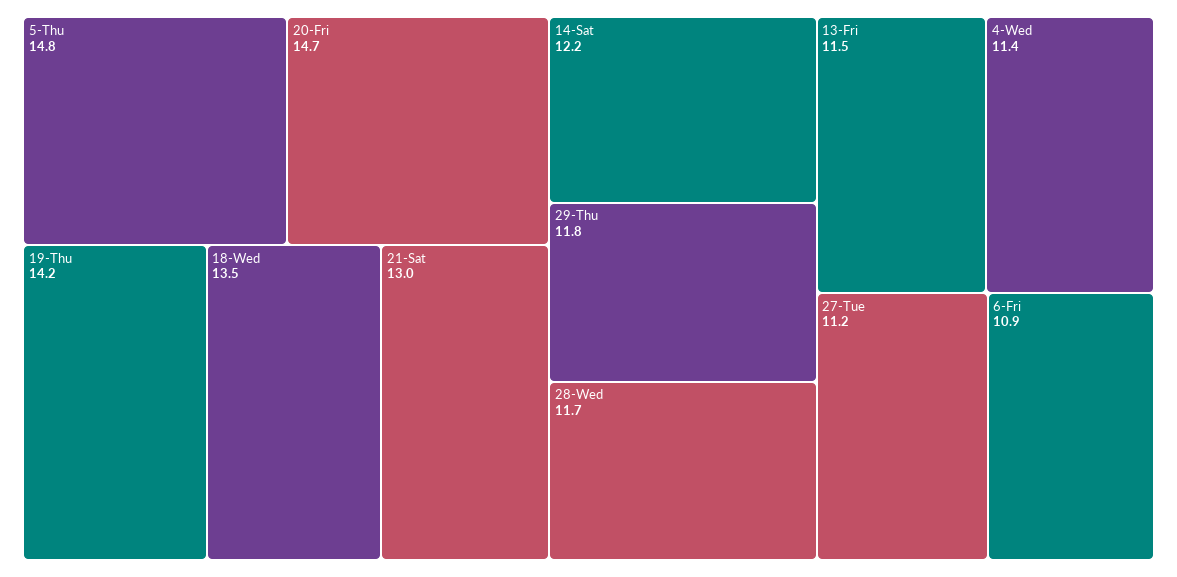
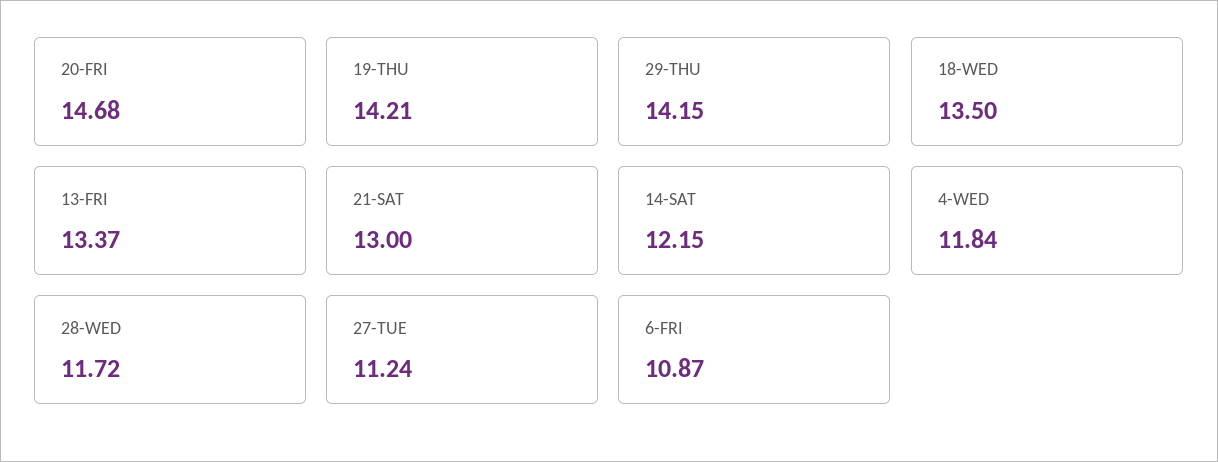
5-Thu: 14.8 -> none
29-Thu: 11.8 -> 14.15
13-Fri: 11.5 -> 13.37
4-Wed: 11.4 -> 11.84

